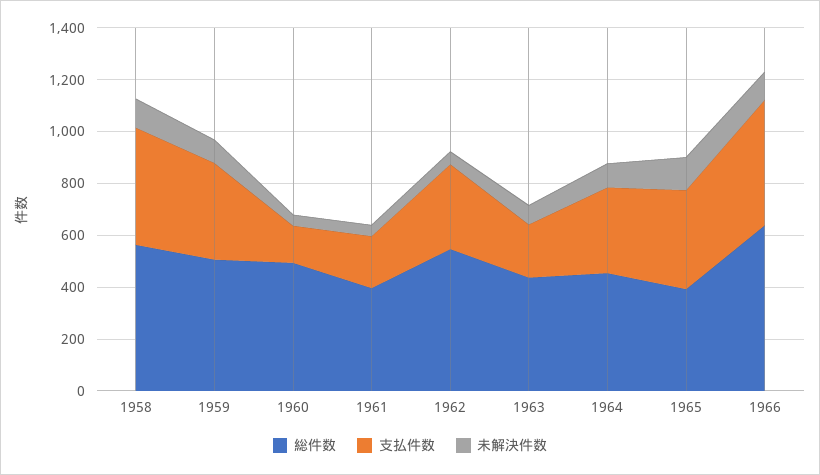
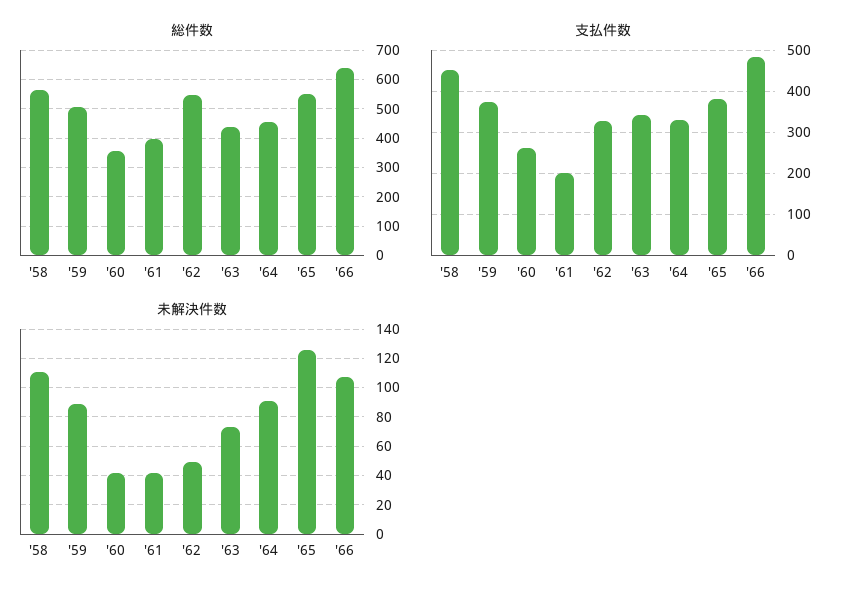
総件数, 1960: 500 -> 350
支払件数, 1960: 150 -> 260
支払件数, 1963: 200 -> 340
総件数, 1965: 400 -> 550

